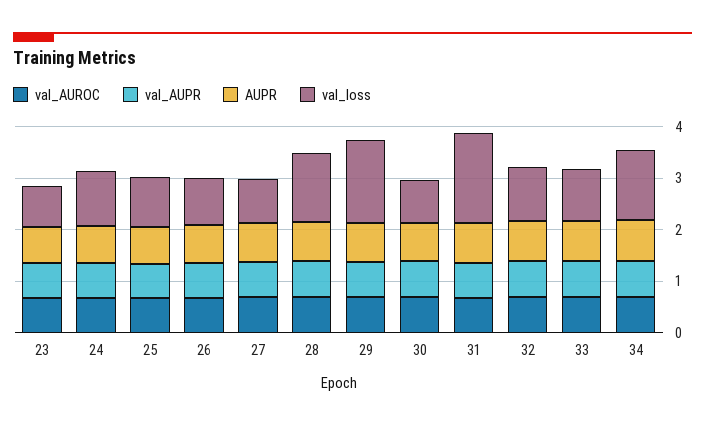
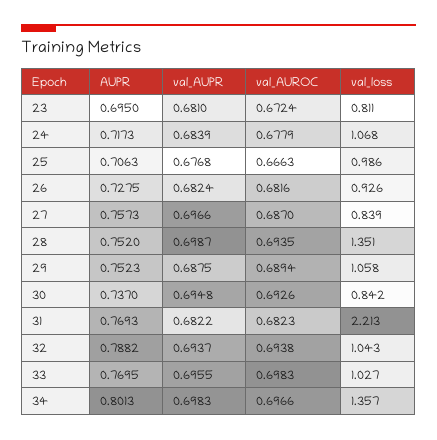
val_loss, 29: 1.6 -> 1.058
val_loss, 31: 1.8 -> 2.213

